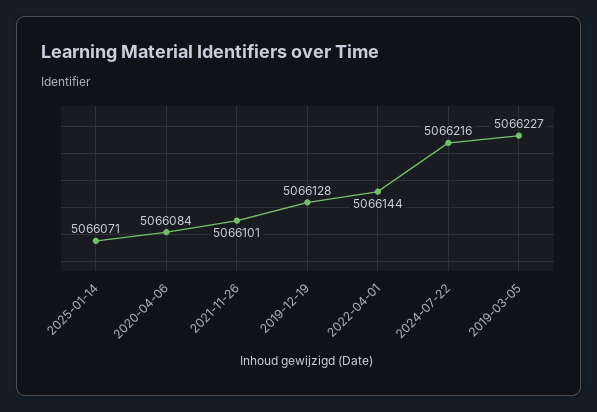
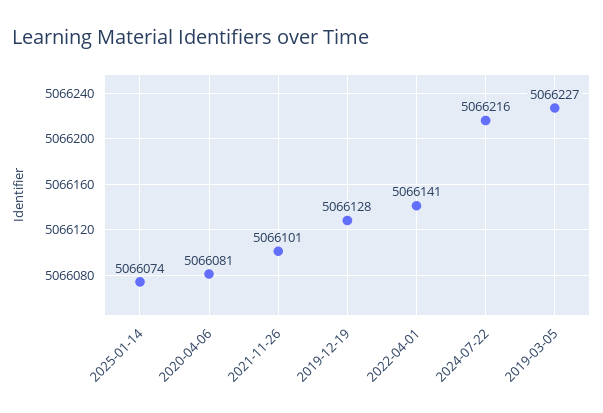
2025-01-14: 5066071 -> 5066074
2020-04-06: 5066084 -> 5066081
2022-04-01: 5066144 -> 5066141

